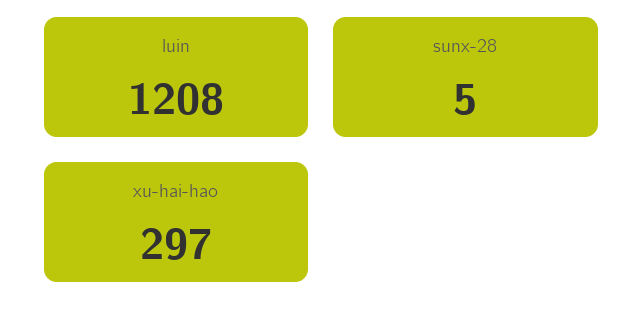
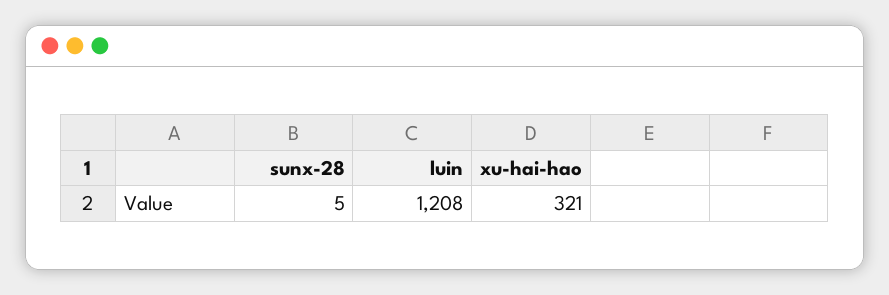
xu-hai-hao: 297 -> 321

